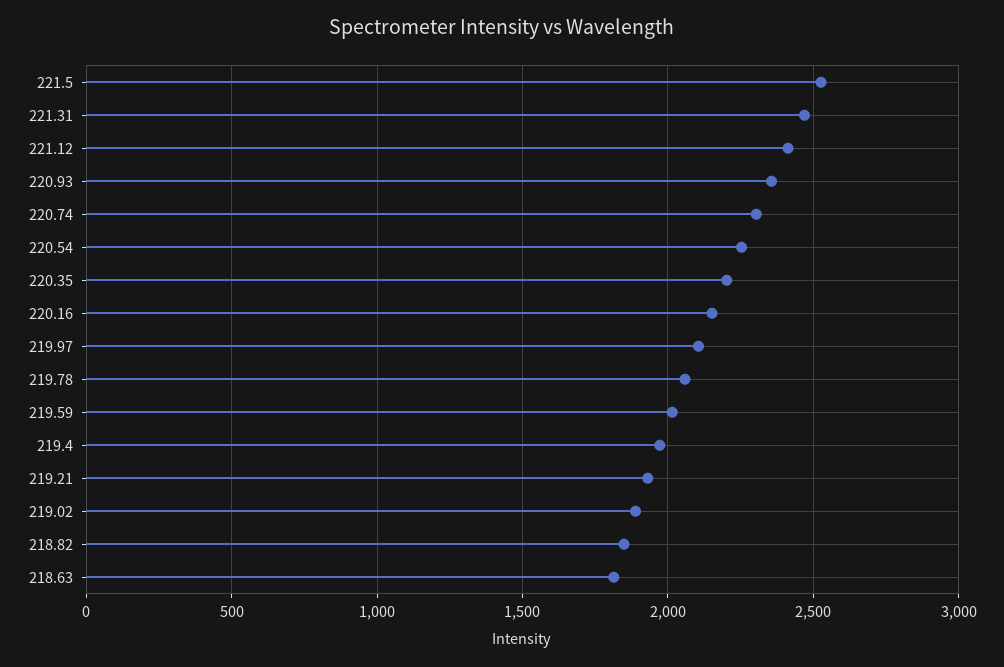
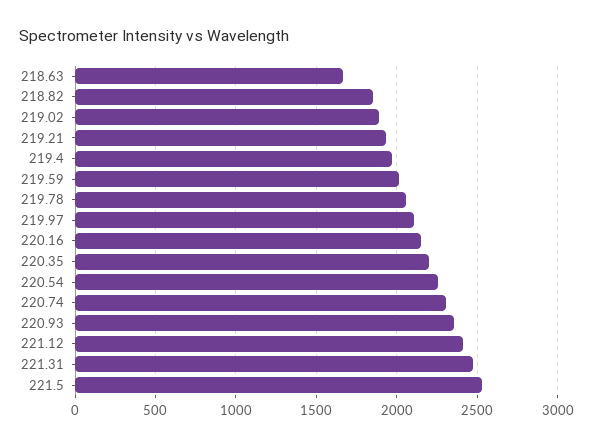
218.63: 1800 -> 1650

